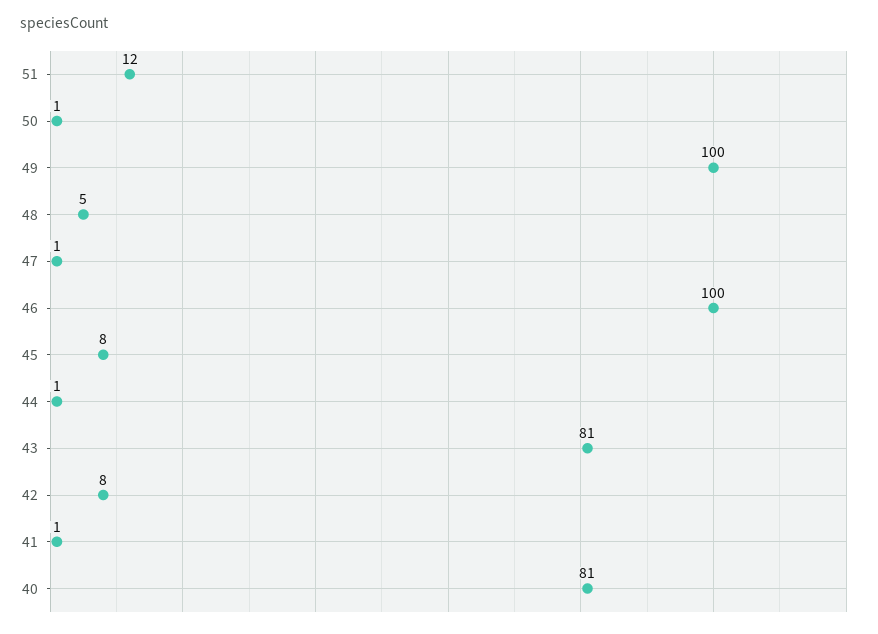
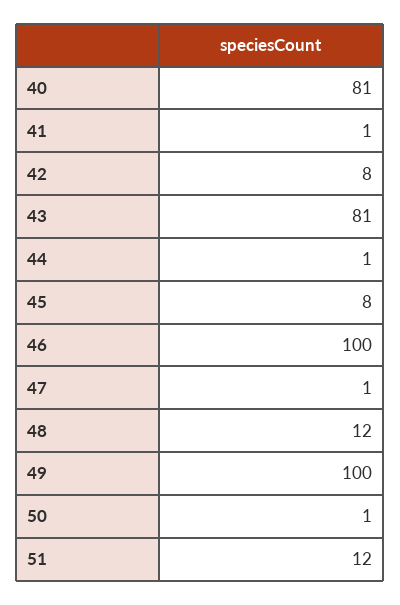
48: 5 -> 12

